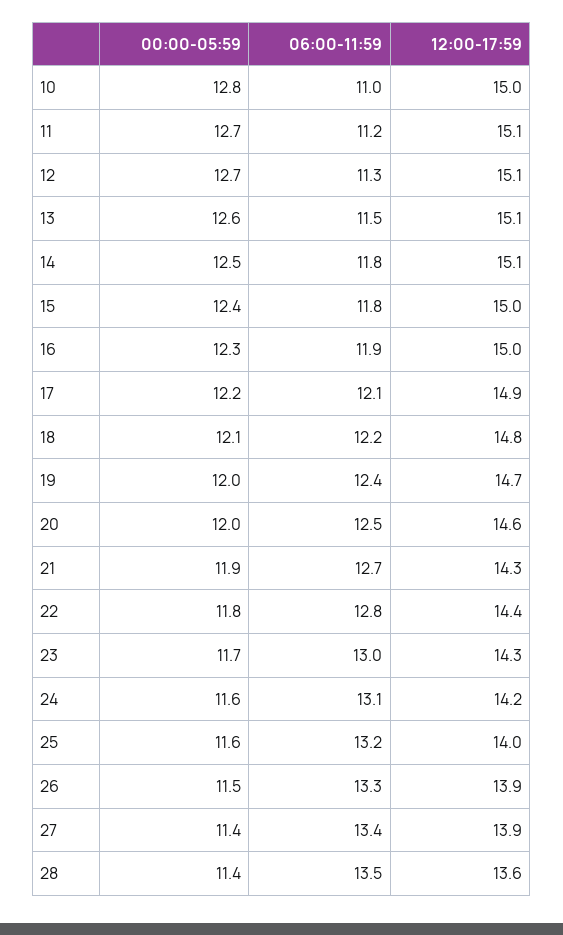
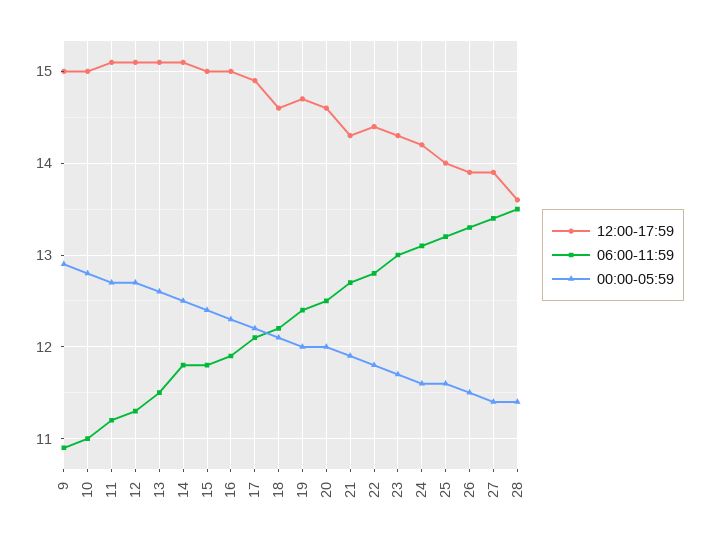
12:00-17:59, 18: 14.8 -> 14.6
12:00-17:59, 9: none -> 15
06:00-11:59, 9: none -> 10.9
00:00-05:59, 9: none -> 12.9

